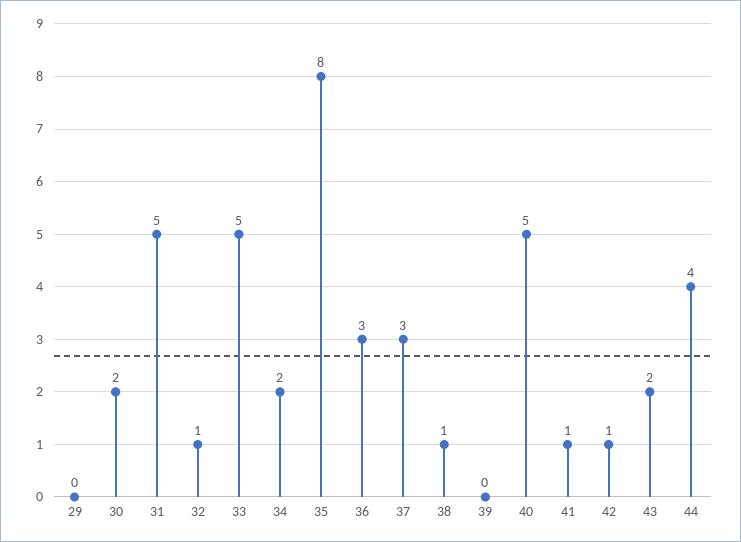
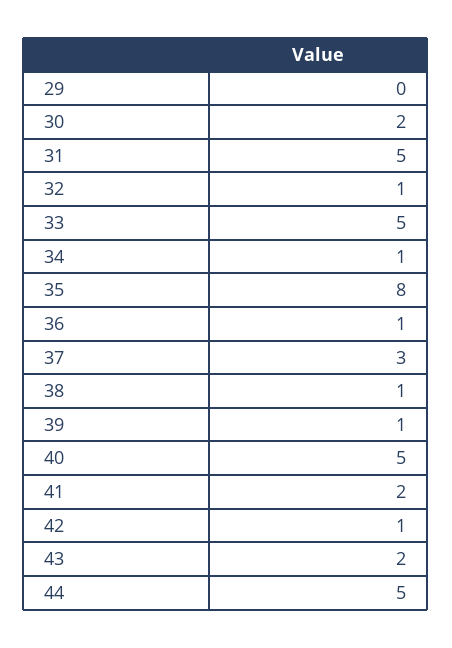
34: 2 -> 1
36: 3 -> 1
39: 0 -> 1
41: 1 -> 2
44: 4 -> 5

